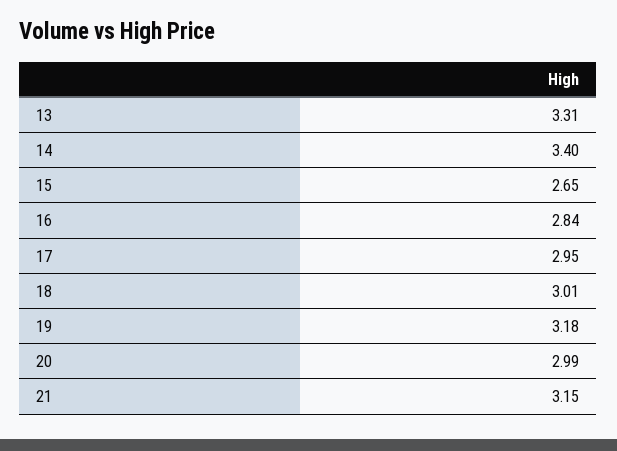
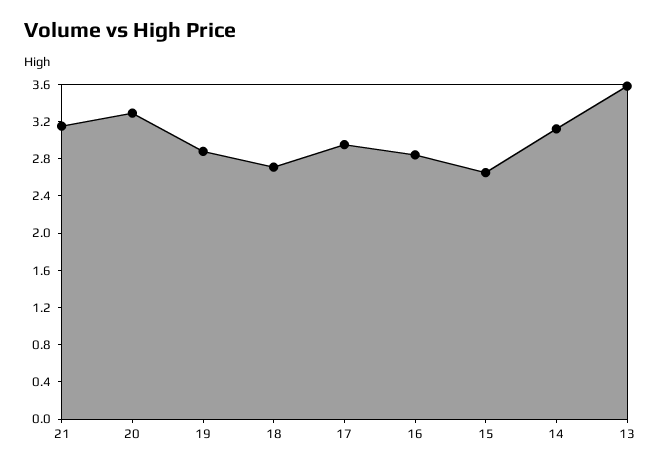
13: 3.31 -> 3.6
14: 3.4 -> 3.1
18: 3.01 -> 2.7
19: 3.18 -> 2.9
20: 2.99 -> 3.3

